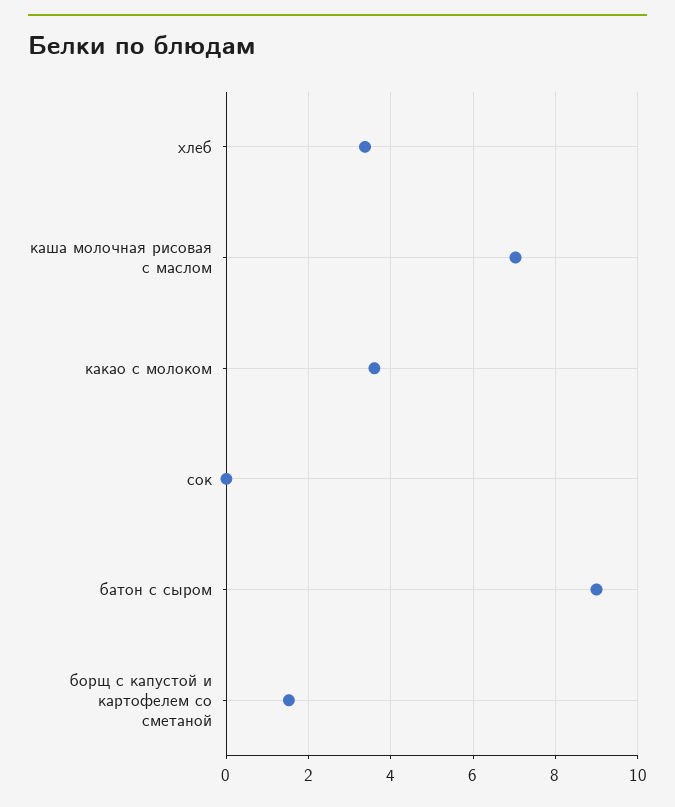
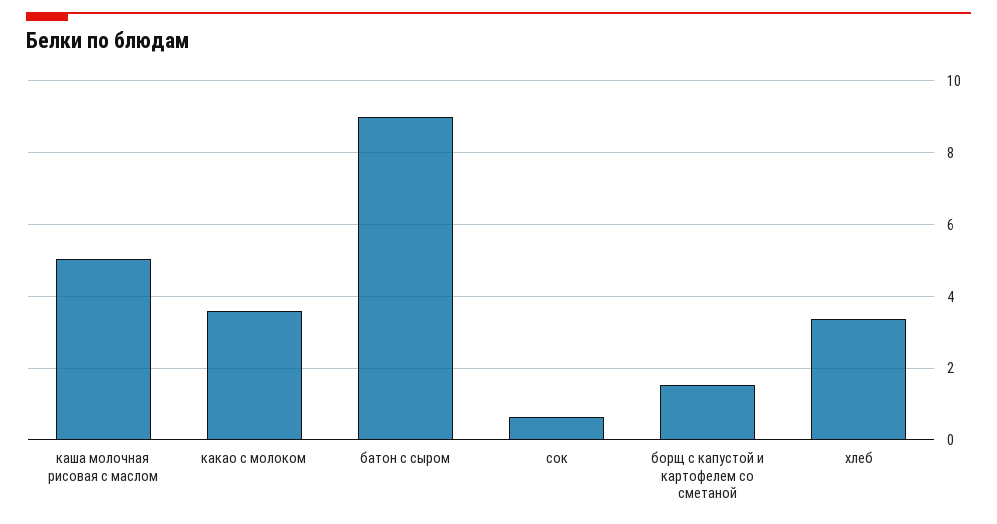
каша молочная рисовая с маслом: 7 -> 5
сок: 0 -> 0.6

